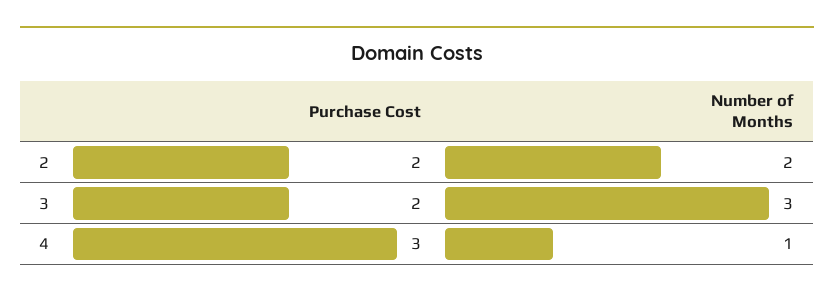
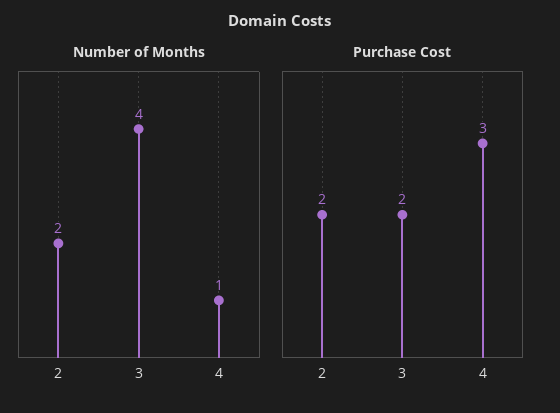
Number of Months, 3: 3 -> 4

